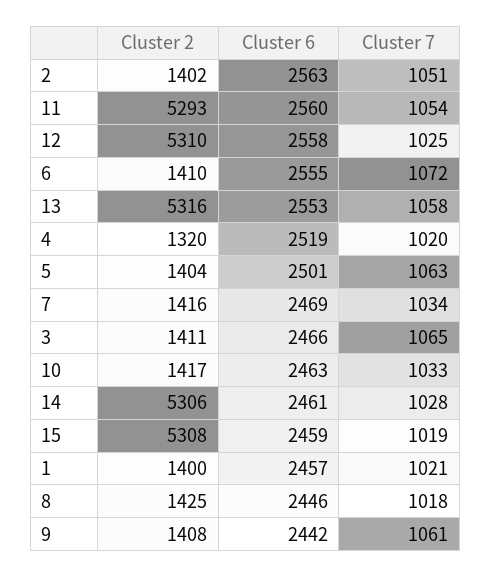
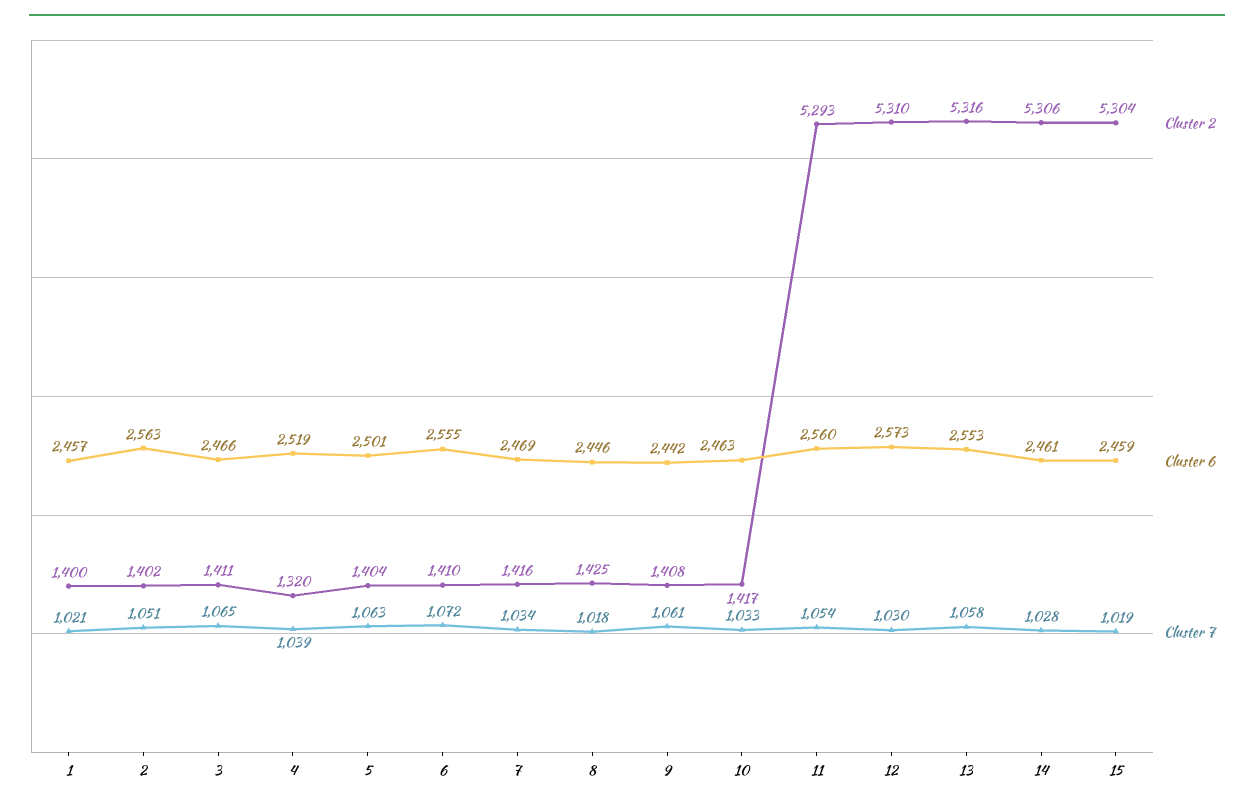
Cluster 6, 12: 2558 -> 2573
Cluster 7, 12: 1025 -> 1030
Cluster 7, 4: 1020 -> 1039
Cluster 2, 15: 5308 -> 5304

